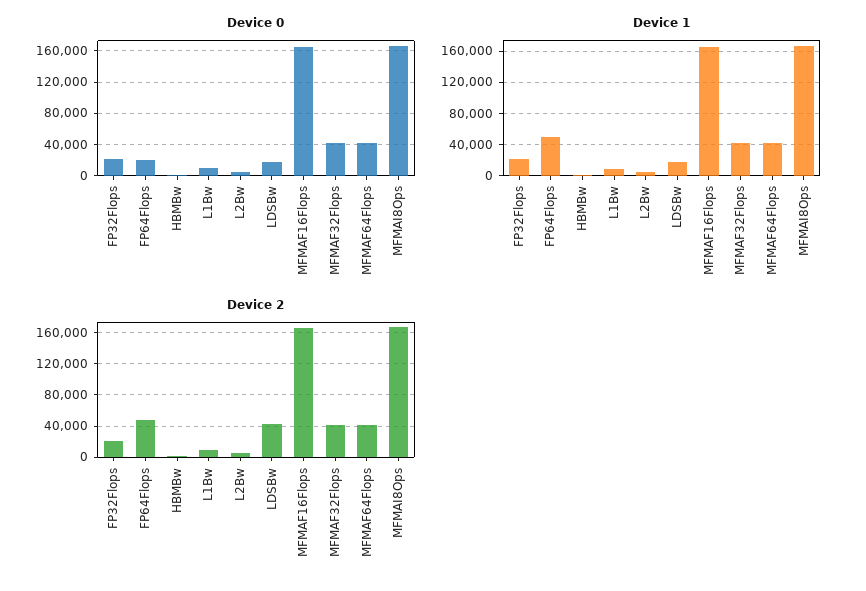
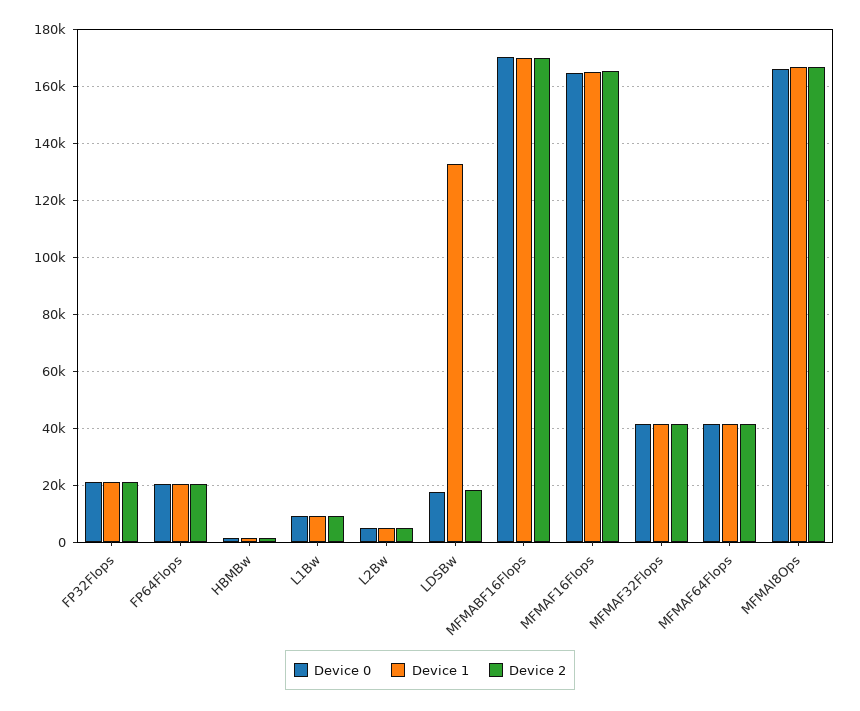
Device 1, FP64Flops: 50000 -> 20000
Device 1, LDSBw: 20000 -> 132500
Device 2, FP64Flops: 50000 -> 20000
Device 2, LDSBw: 40000 -> 17500
Device 0, MFMABF16Flops: none -> 170000
Device 1, MFMABF16Flops: none -> 170000
Device 2, MFMABF16Flops: none -> 170000

